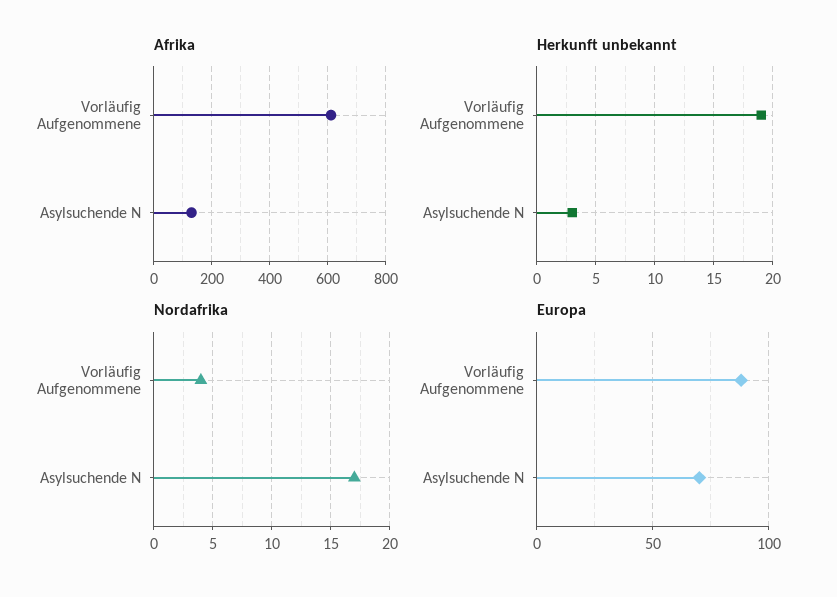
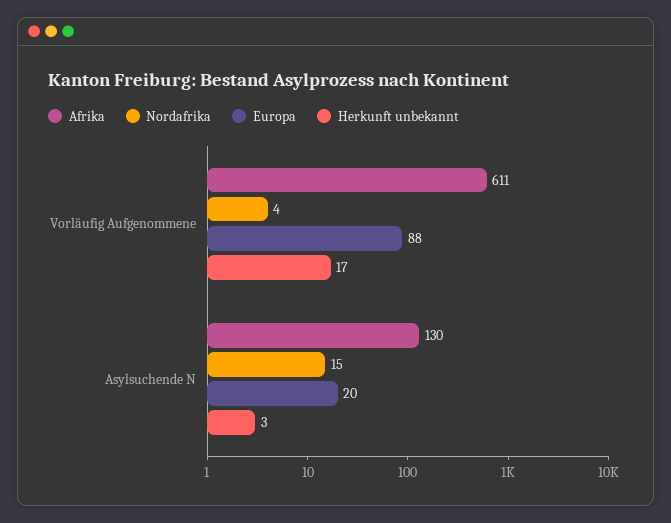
Herkunft unbekannt, Vorläufig Aufgenommene: 19 -> 17
Nordafrika, Asylsuchende N: 17 -> 15
Europa, Asylsuchende N: 70 -> 20

